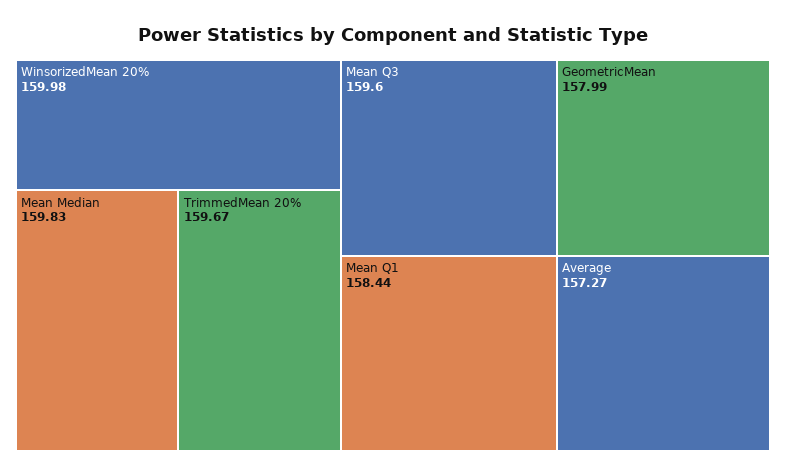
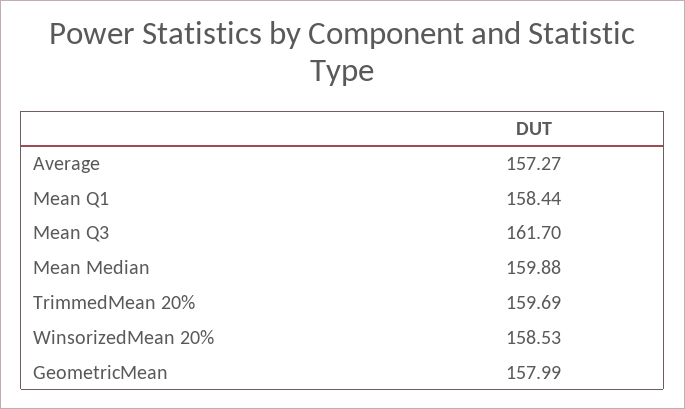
WinsorizedMean 20%: 159.98 -> 158.53
Mean Median: 159.83 -> 159.88
TrimmedMean 20%: 159.67 -> 159.69
Mean Q3: 159.6 -> 161.7

